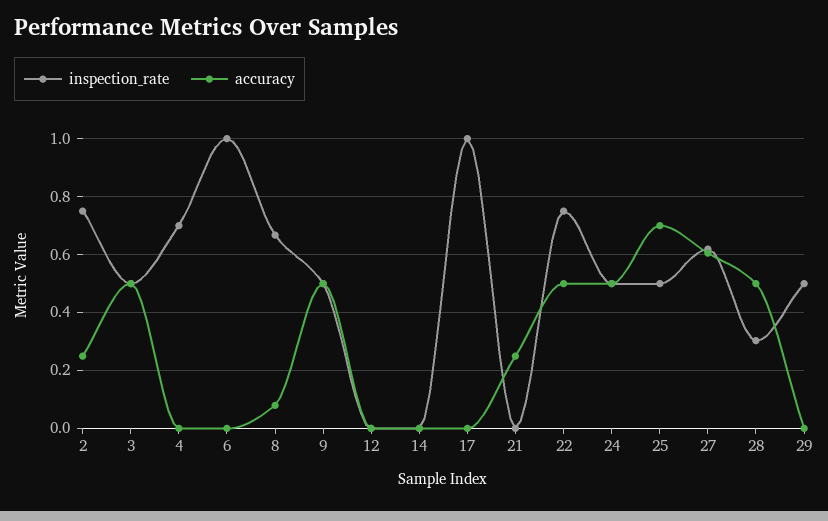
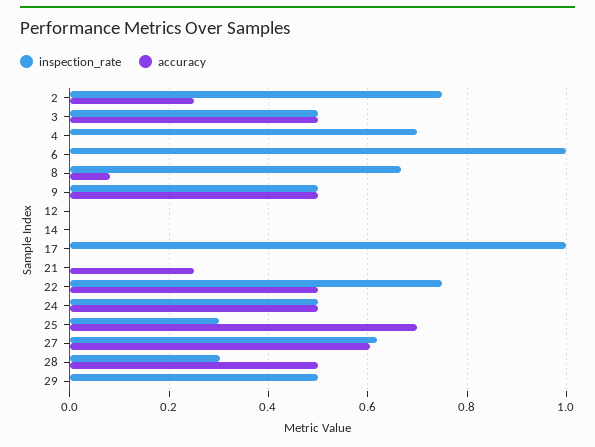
inspection_rate, 25: 0.5 -> 0.3

